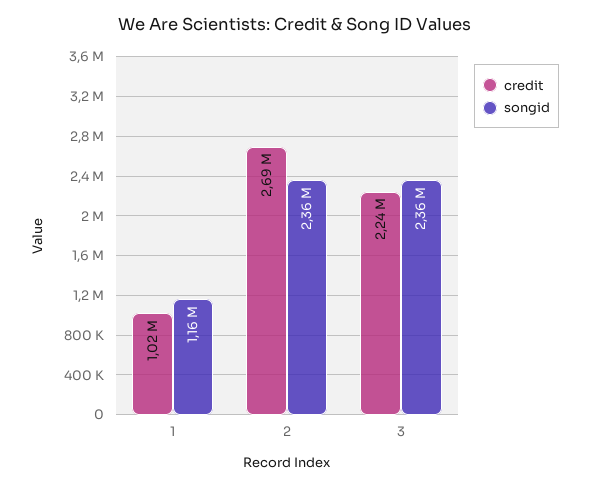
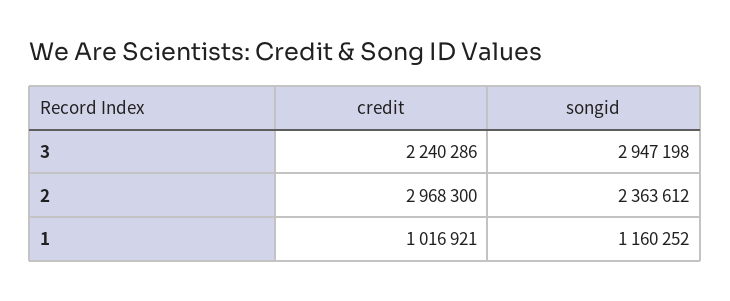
credit, 2: 2690000 -> 2968300
songid, 3: 2360000 -> 2947198

